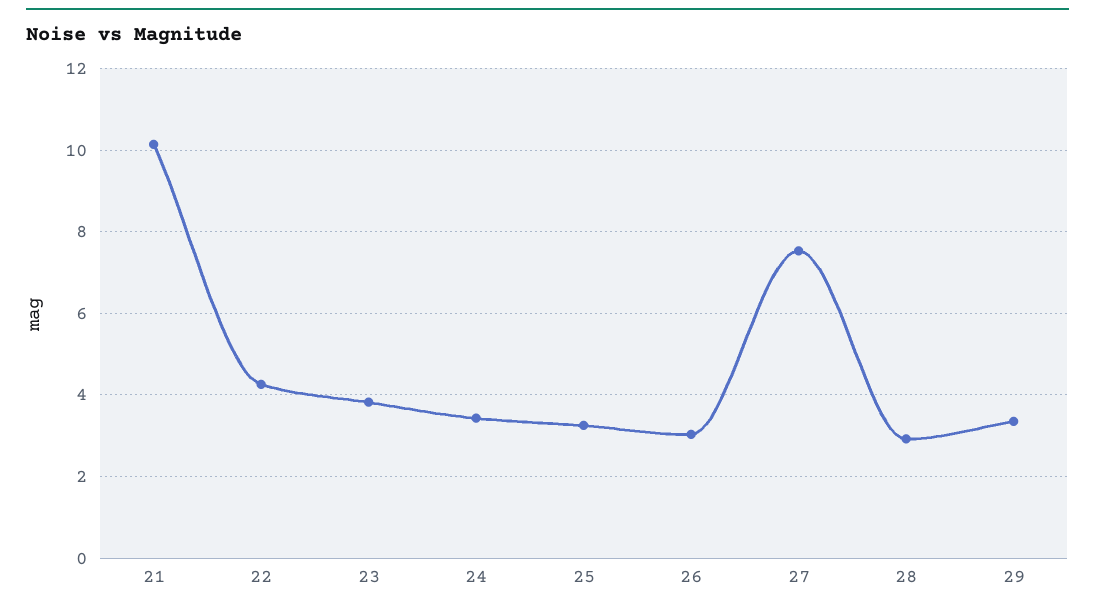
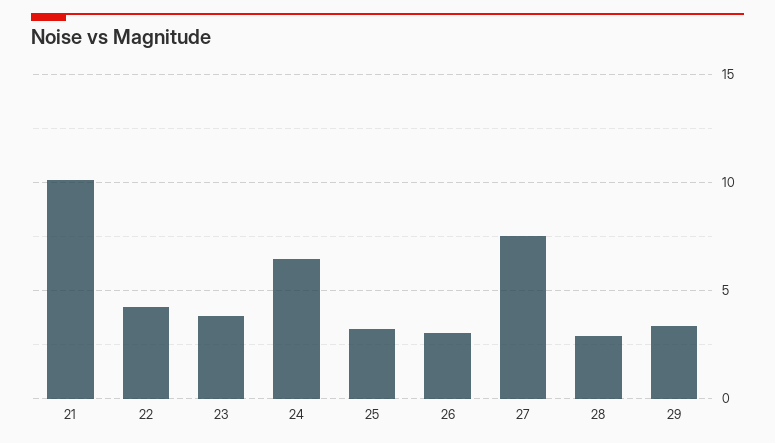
24: 3.4 -> 6.5

